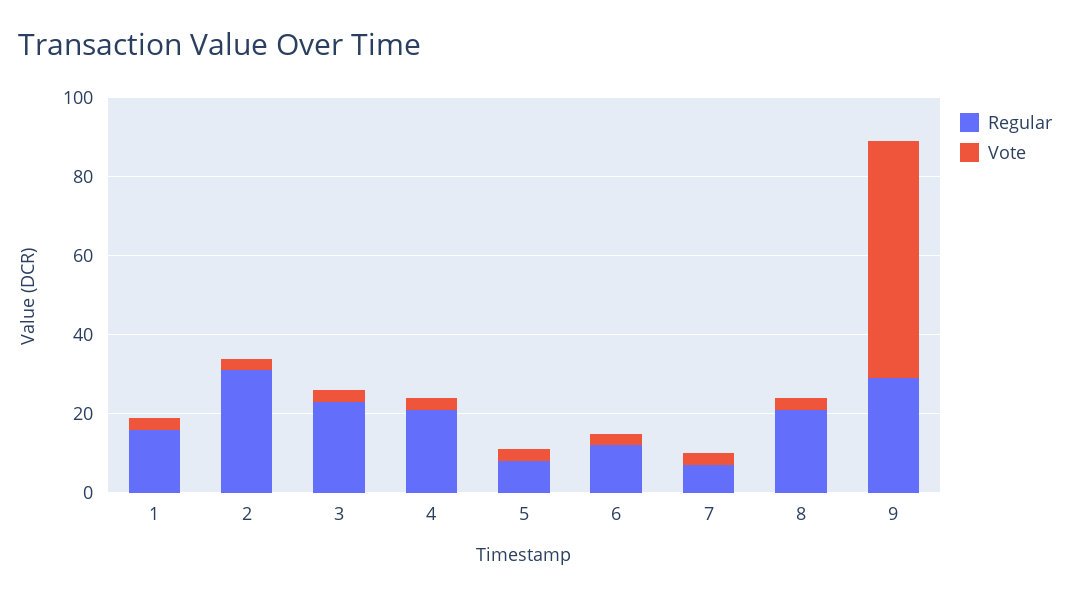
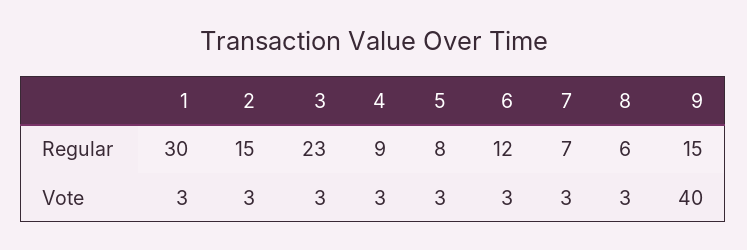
Regular, 1: 15 -> 30
Regular, 2: 30 -> 15
Regular, 4: 20 -> 9
Regular, 8: 20 -> 6
Regular, 9: 30 -> 15
Vote, 9: 60 -> 40

